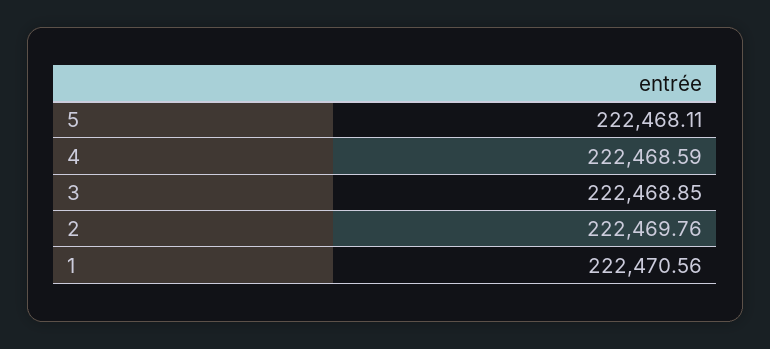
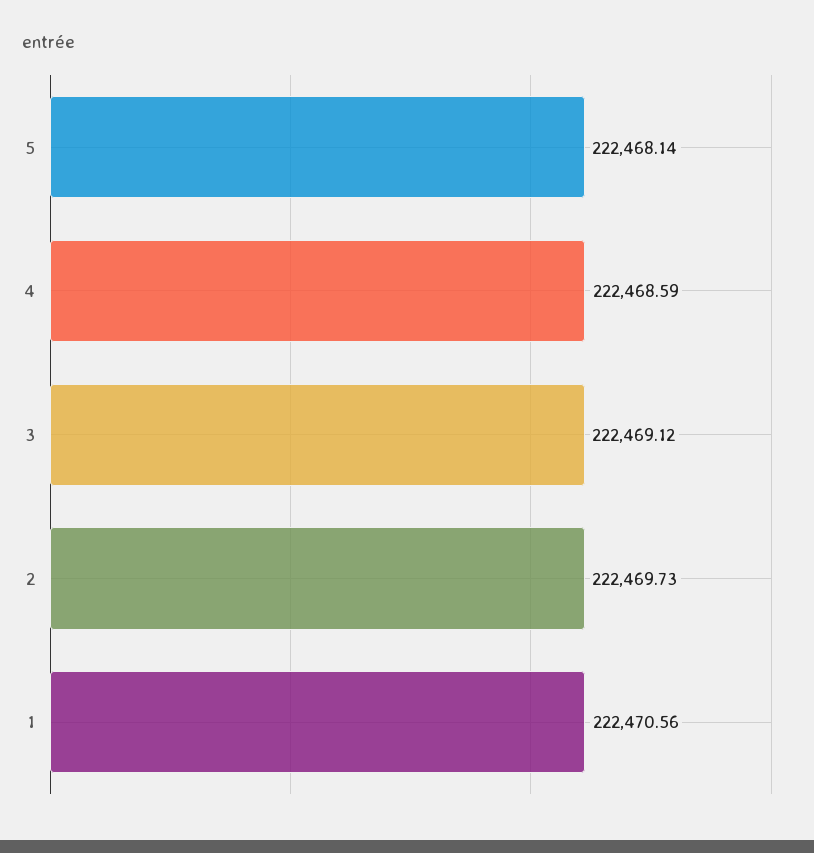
5: 222468.11 -> 222468.14
3: 222468.85 -> 222469.12
2: 222469.76 -> 222469.73

